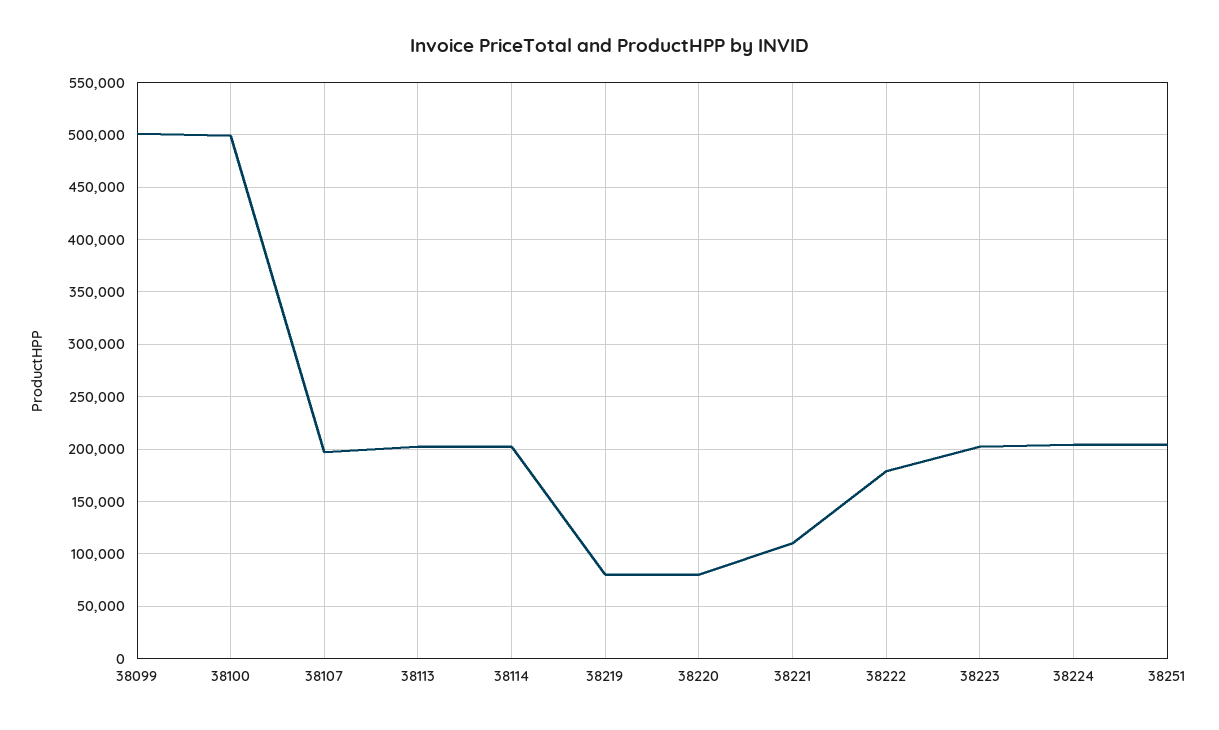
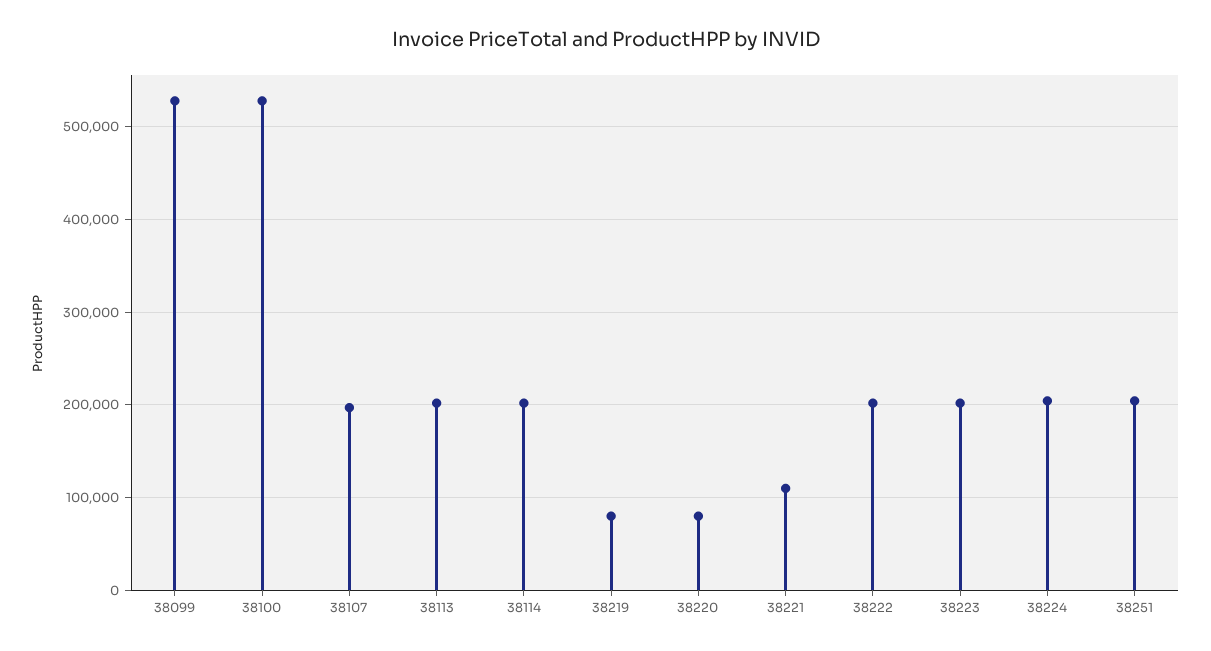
38099: 500000 -> 530000
38100: 500000 -> 530000
38222: 180000 -> 200000

